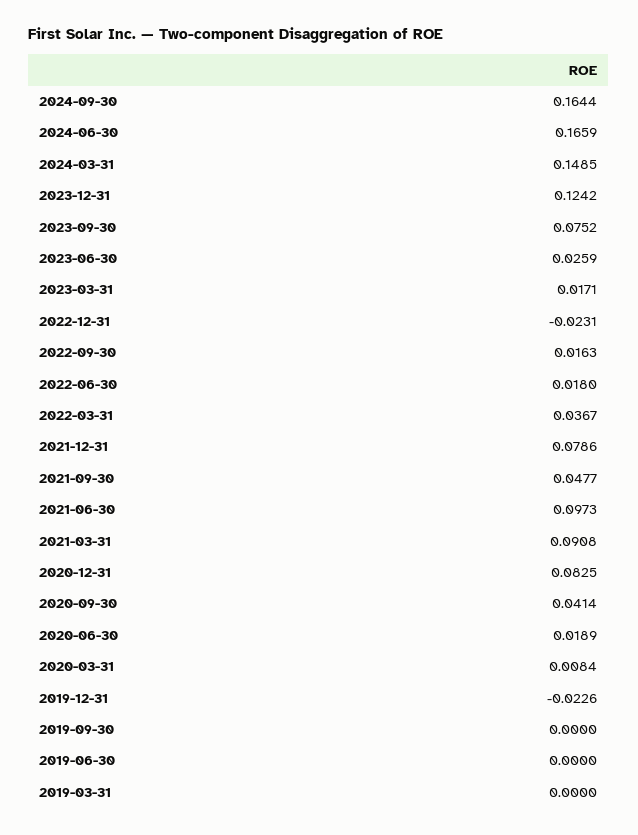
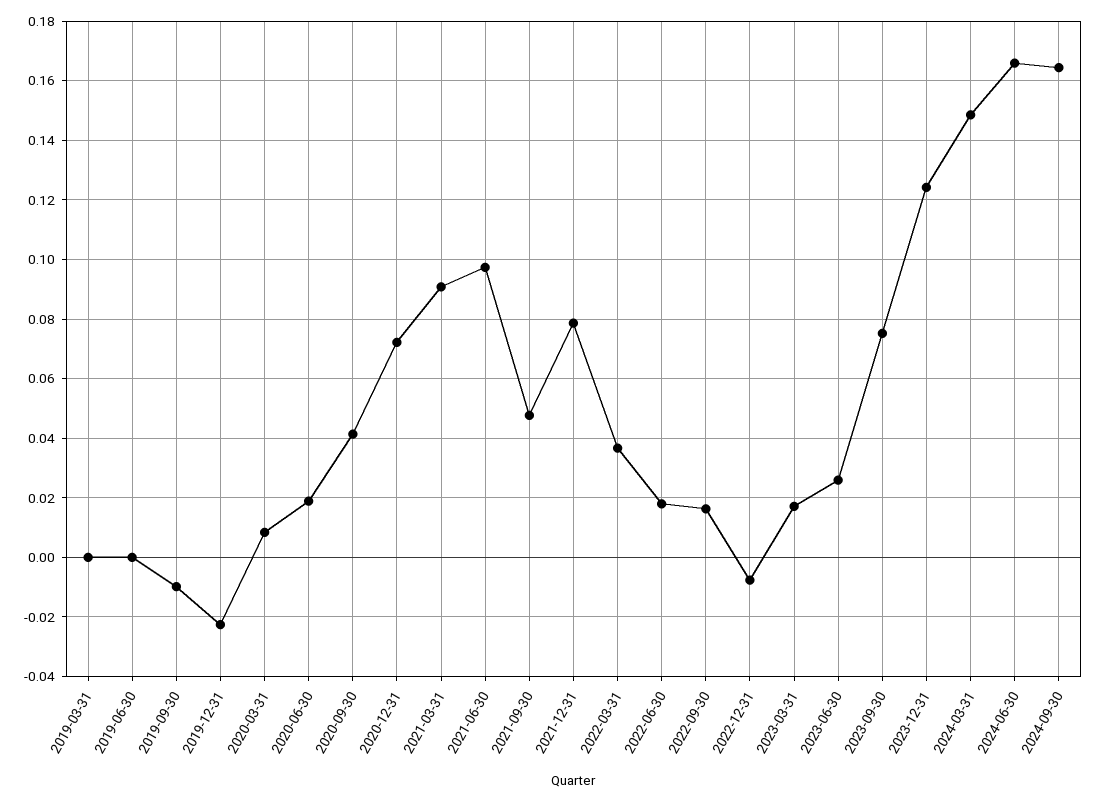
2022-12-31: -0.0231 -> -0.0075
2020-12-31: 0.0825 -> 0.0725
2019-09-30: 0 -> -0.01

